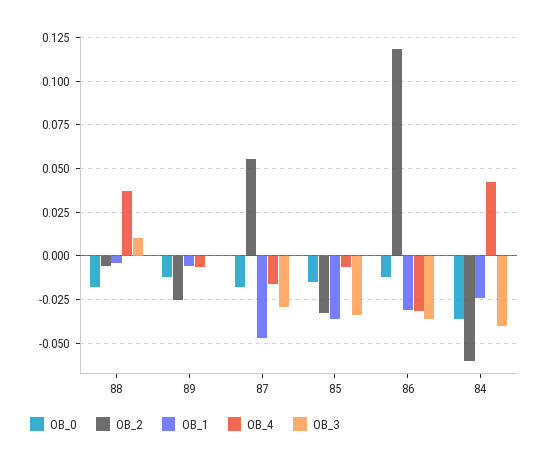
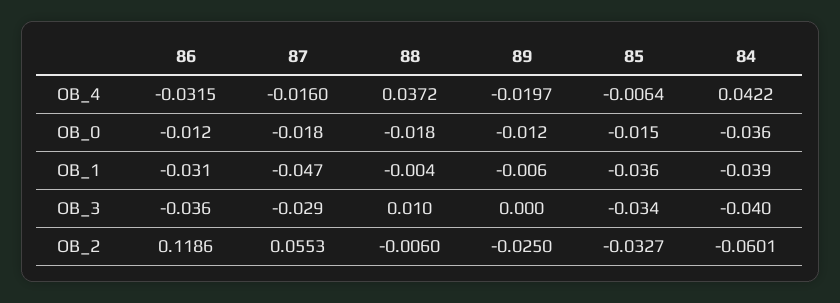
OB_4, 89: -0.005 -> -0.0197
OB_1, 84: -0.025 -> -0.039

